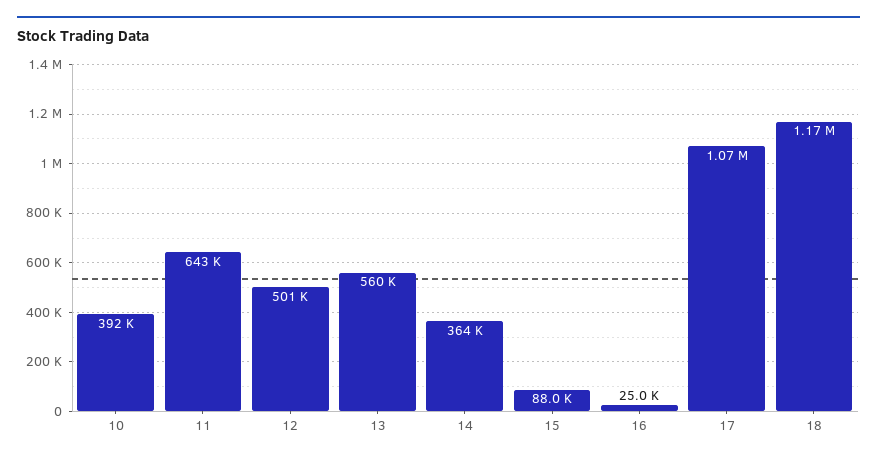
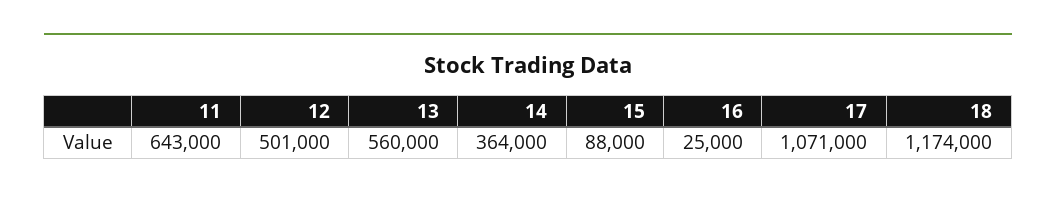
10: 392000 -> none

